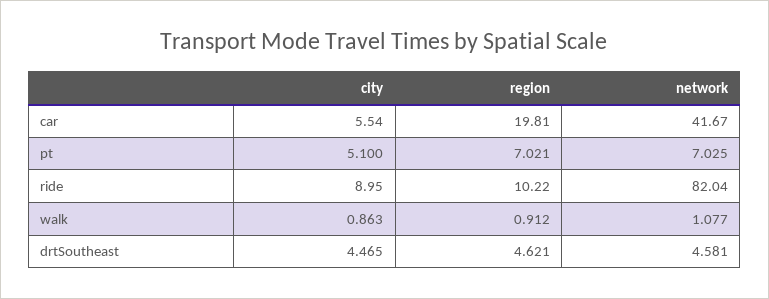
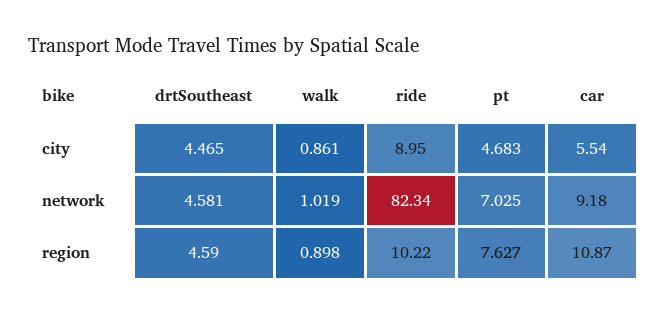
region, car: 19.81 -> 10.87
network, car: 41.67 -> 9.18
city, pt: 5.1 -> 4.683
region, pt: 7.021 -> 7.627
network, ride: 82.04 -> 82.34
city, walk: 0.863 -> 0.861
region, walk: 0.912 -> 0.898
network, walk: 1.077 -> 1.019
region, drtSoutheast: 4.621 -> 4.59

